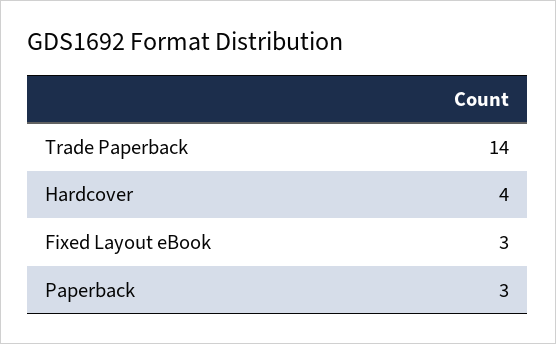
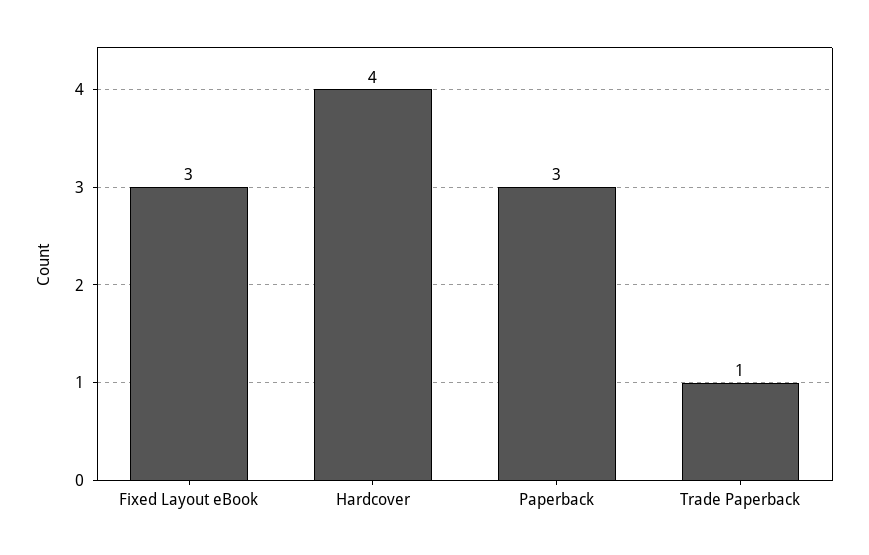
Trade Paperback: 14 -> 1

